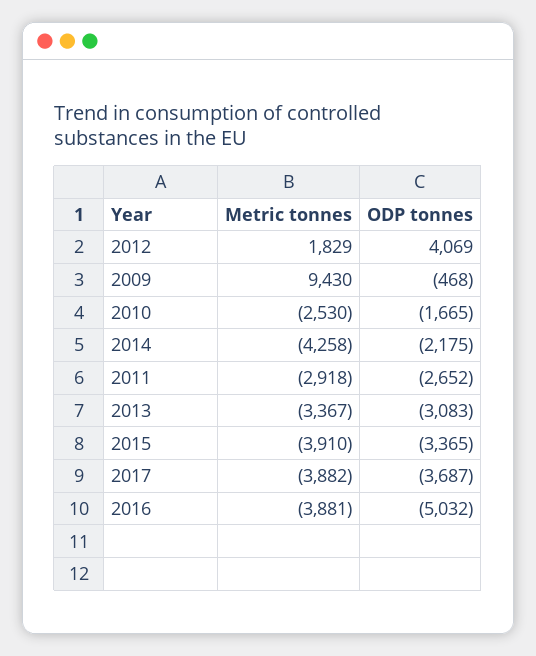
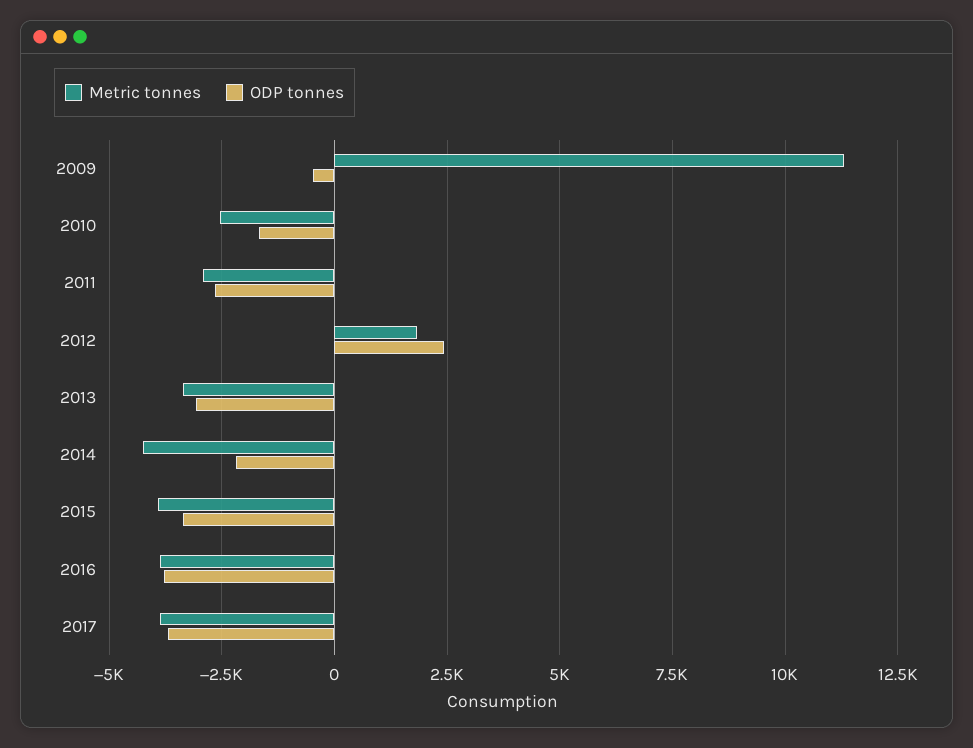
ODP tonnes, 2012: 4069 -> 2500
Metric tonnes, 2009: 9430 -> 11250
ODP tonnes, 2016: -5032 -> -3750

